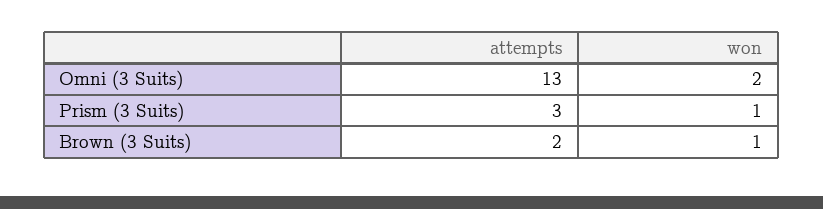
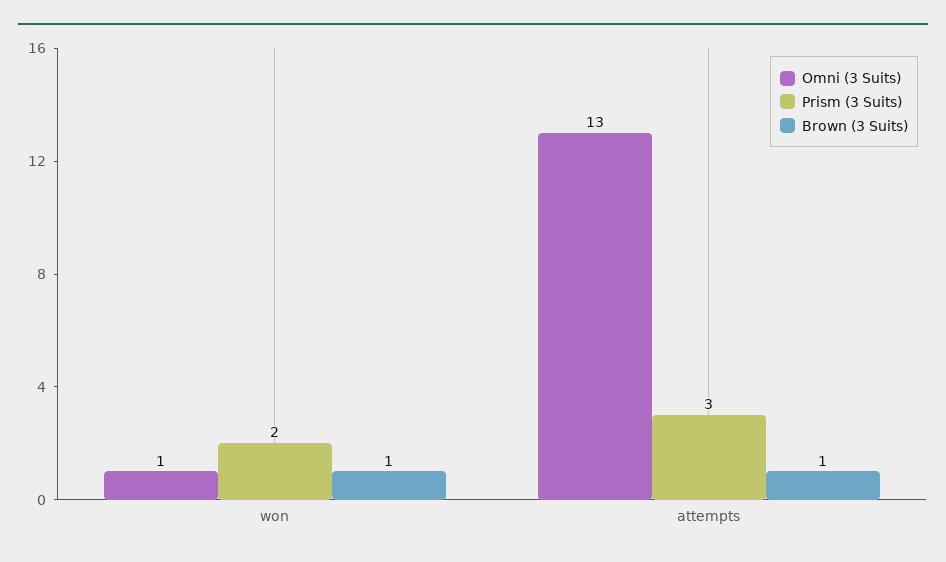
Omni (3 Suits), won: 2 -> 1
Prism (3 Suits), won: 1 -> 2
Brown (3 Suits), attempts: 2 -> 1

